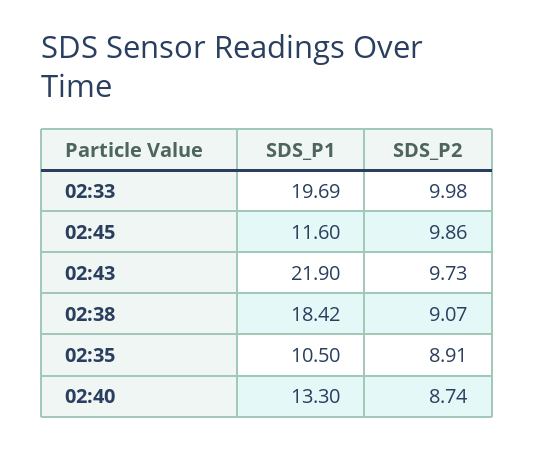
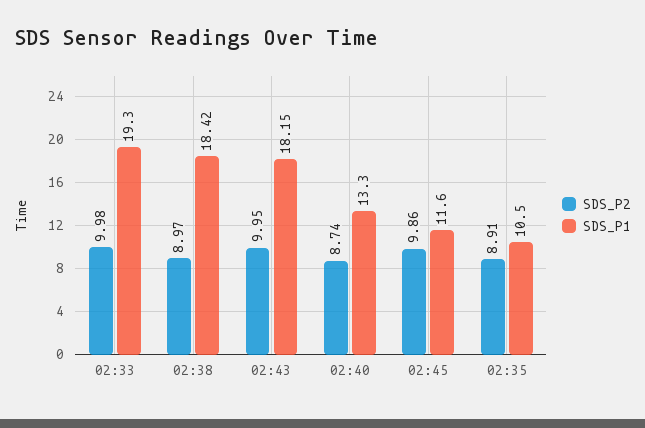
SDS_P1, 02:33: 19.69 -> 19.3
SDS_P1, 02:43: 21.9 -> 18.15
SDS_P2, 02:43: 9.73 -> 9.95
SDS_P2, 02:38: 9.07 -> 8.97

